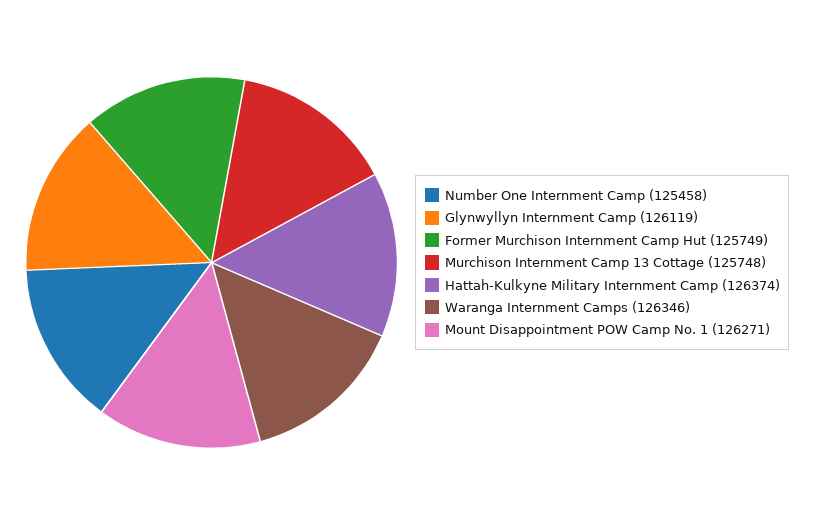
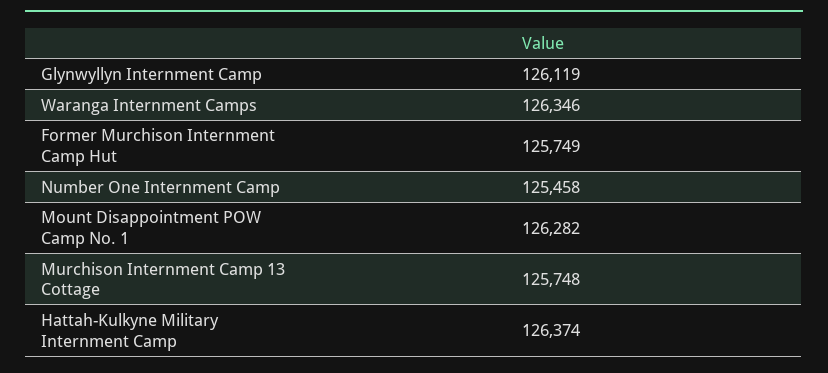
Mount Disappointment POW Camp No. 1: 126271 -> 126282

